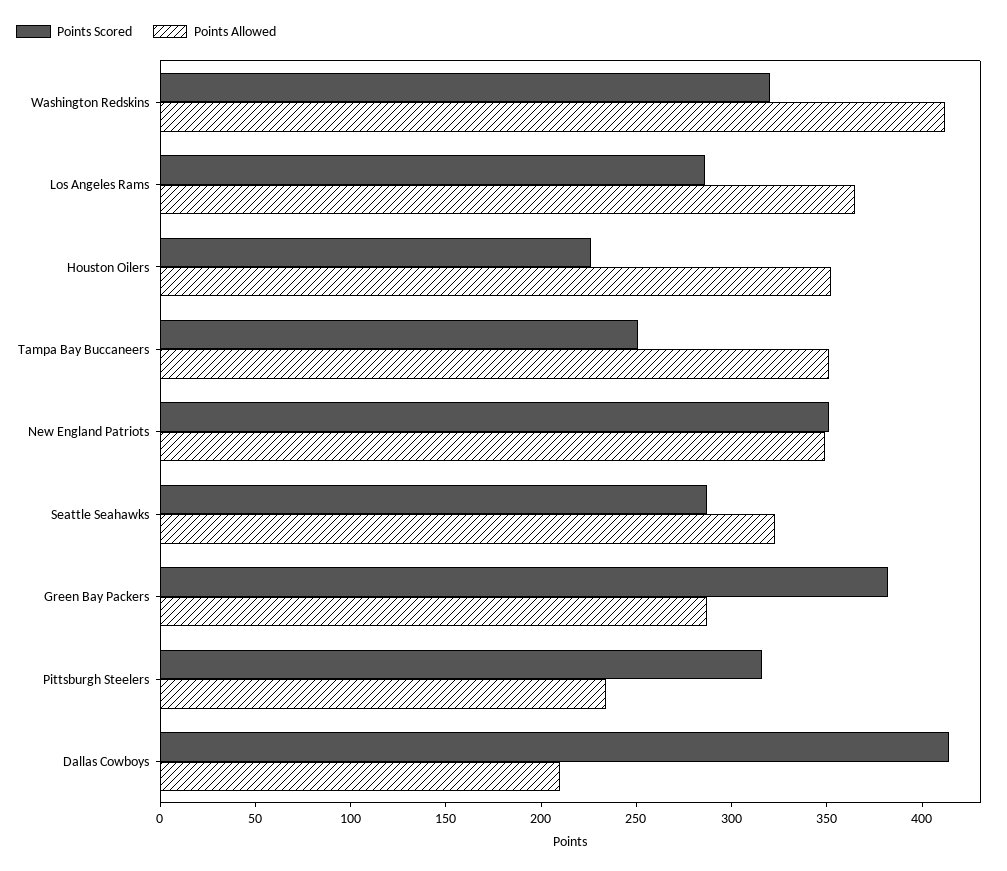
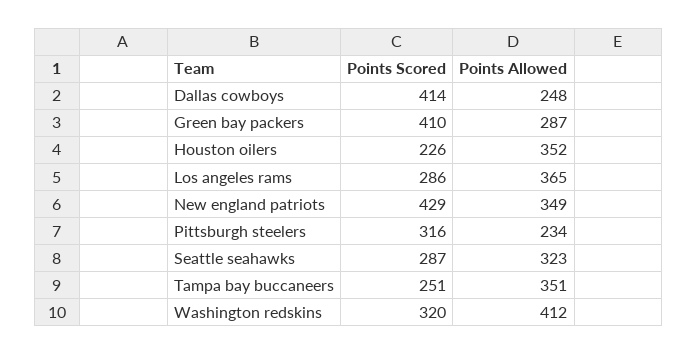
Points Scored, New England Patriots: 350 -> 429
Points Scored, Green Bay Packers: 380 -> 410
Points Allowed, Dallas Cowboys: 210 -> 248

